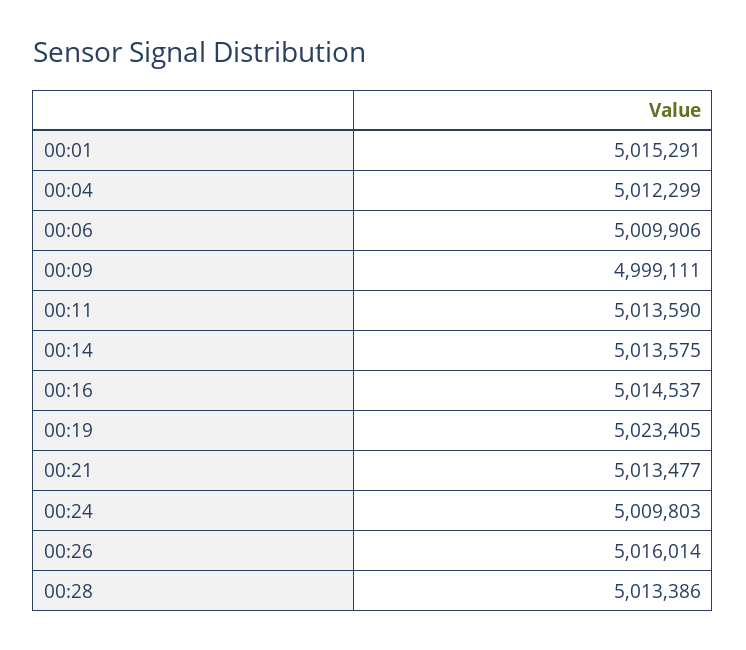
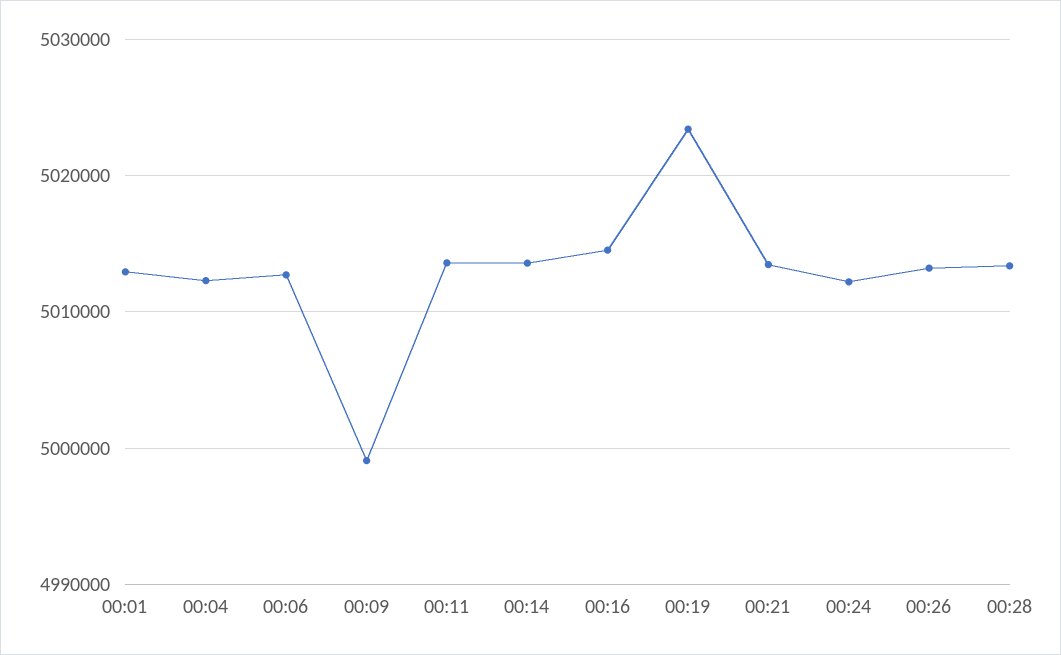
00:01: 5015291 -> 5013000
00:06: 5009906 -> 5013000
00:24: 5009803 -> 5012000
00:26: 5016014 -> 5013000

